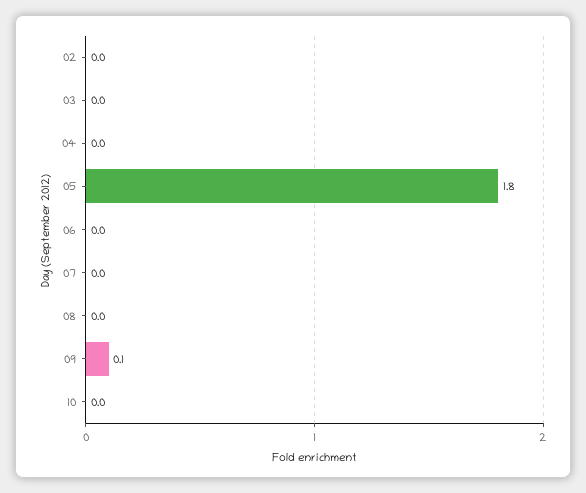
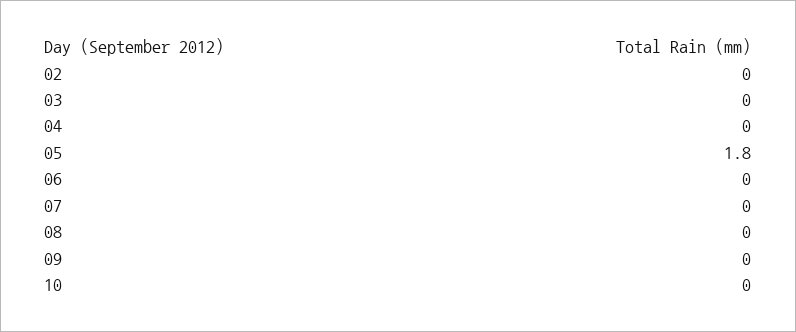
09: 0.1 -> 0

